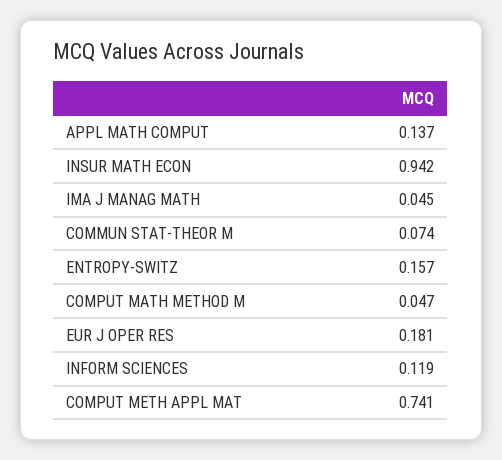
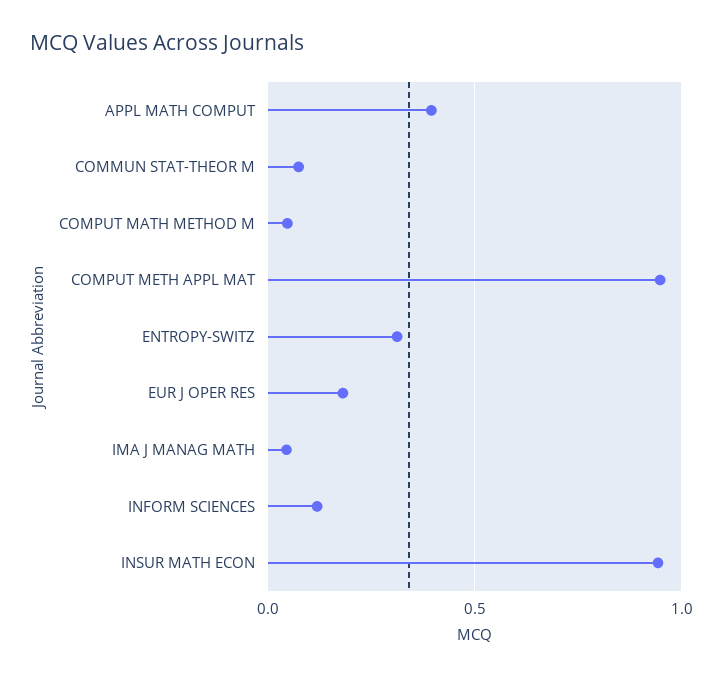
APPL MATH COMPUT: 0.137 -> 0.4
ENTROPY-SWITZ: 0.157 -> 0.3
COMPUT METH APPL MAT: 0.741 -> 0.95

